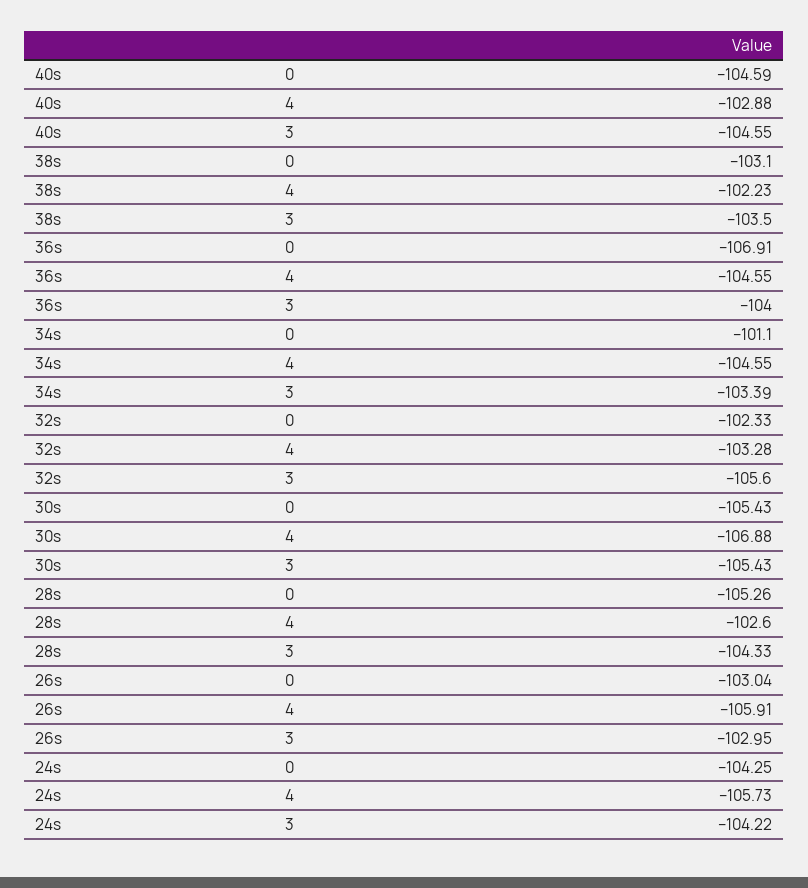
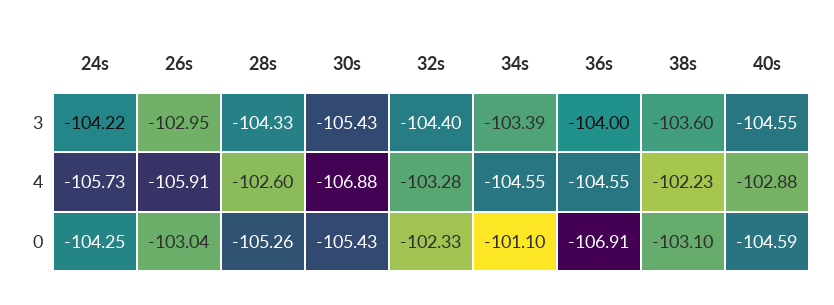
38s, 3: -103.5 -> -103.6
32s, 3: -105.6 -> -104.4

